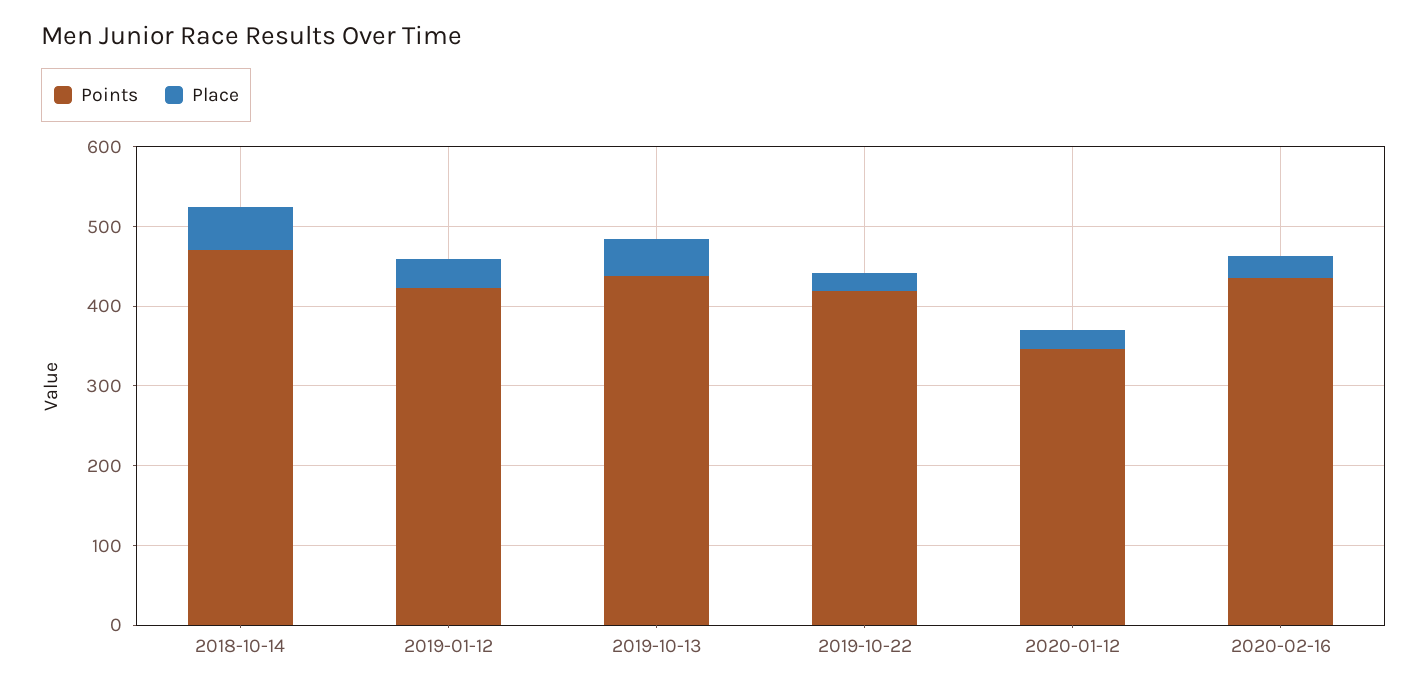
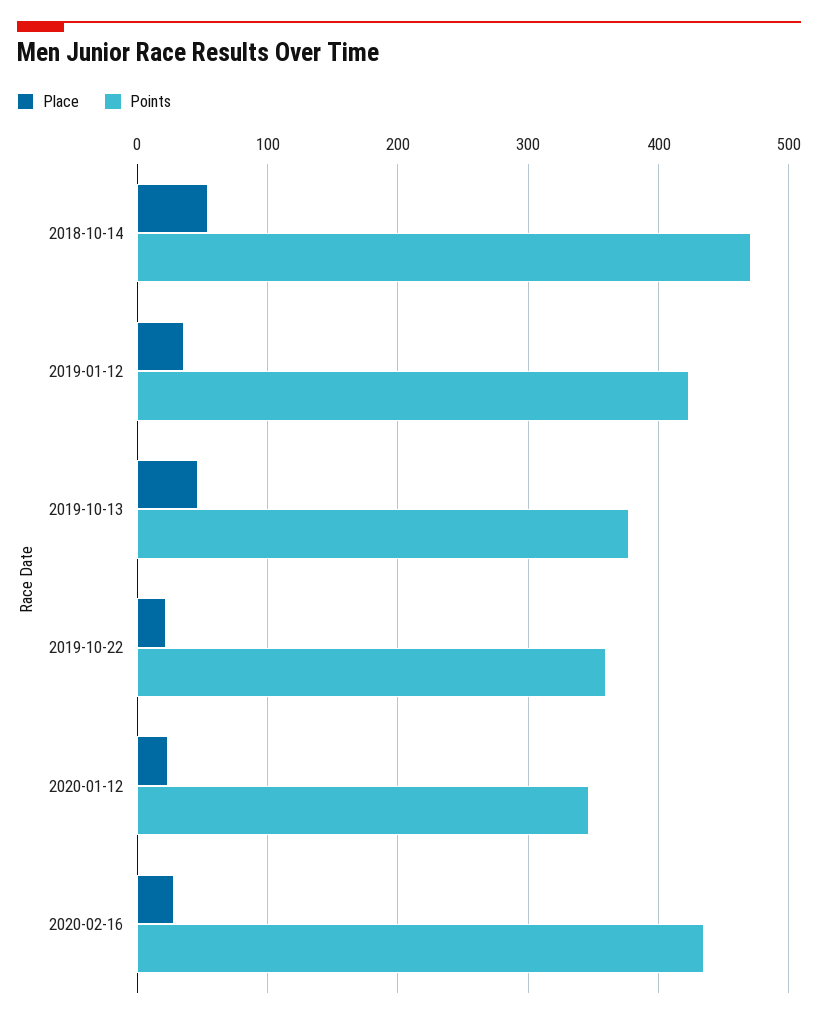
Points, 2019-10-13: 440 -> 380
Points, 2019-10-22: 420 -> 360

